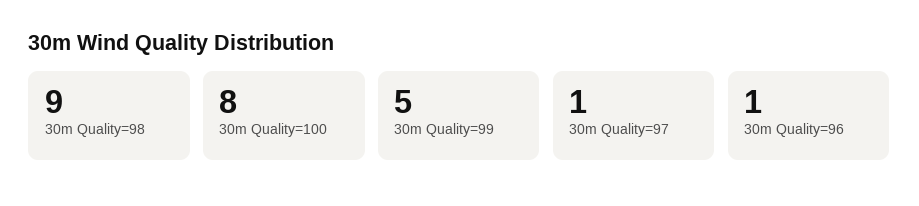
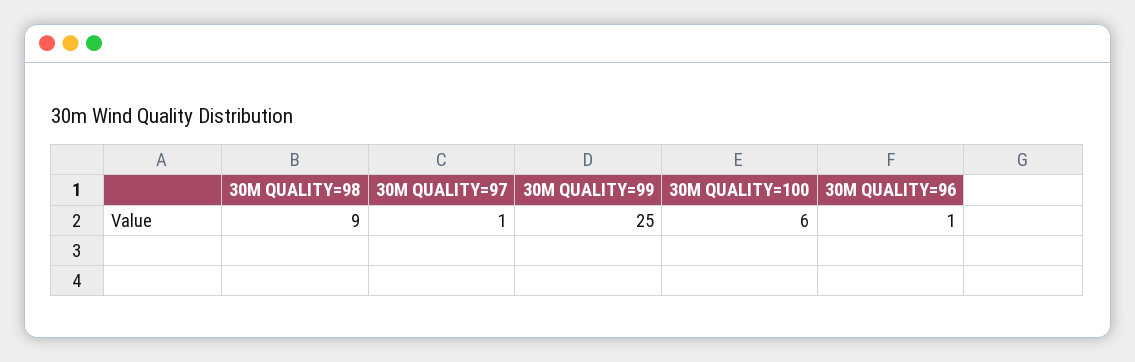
30m Quality=100: 8 -> 6
30m Quality=99: 5 -> 25

